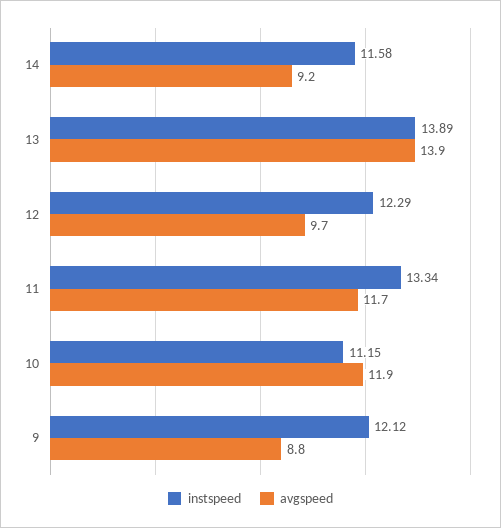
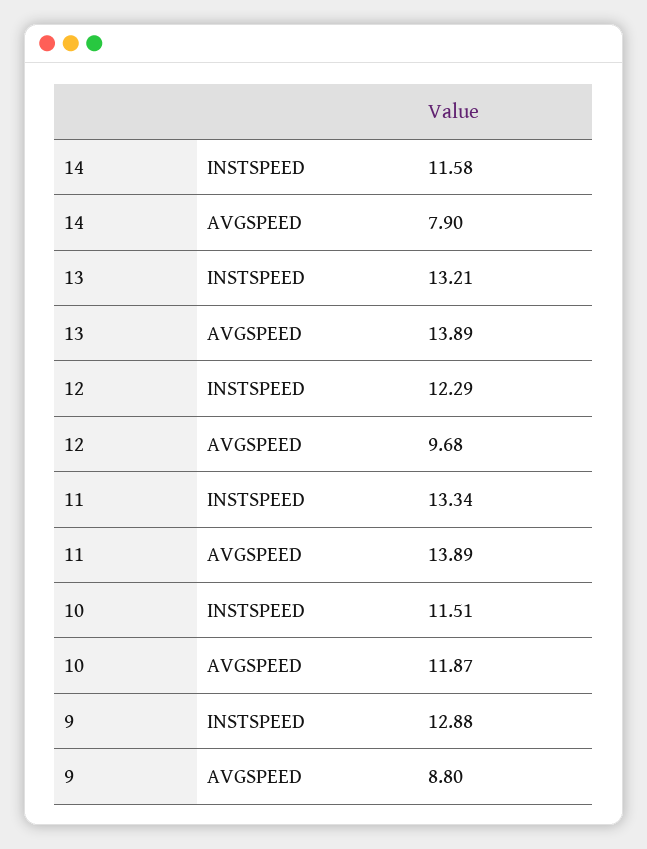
avgspeed, 14: 9.2 -> 7.9
instspeed, 13: 13.89 -> 13.21
avgspeed, 11: 11.7 -> 13.89
instspeed, 10: 11.15 -> 11.51
instspeed, 9: 12.12 -> 12.88

